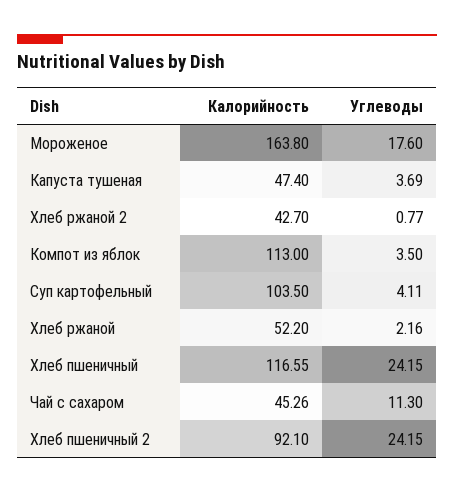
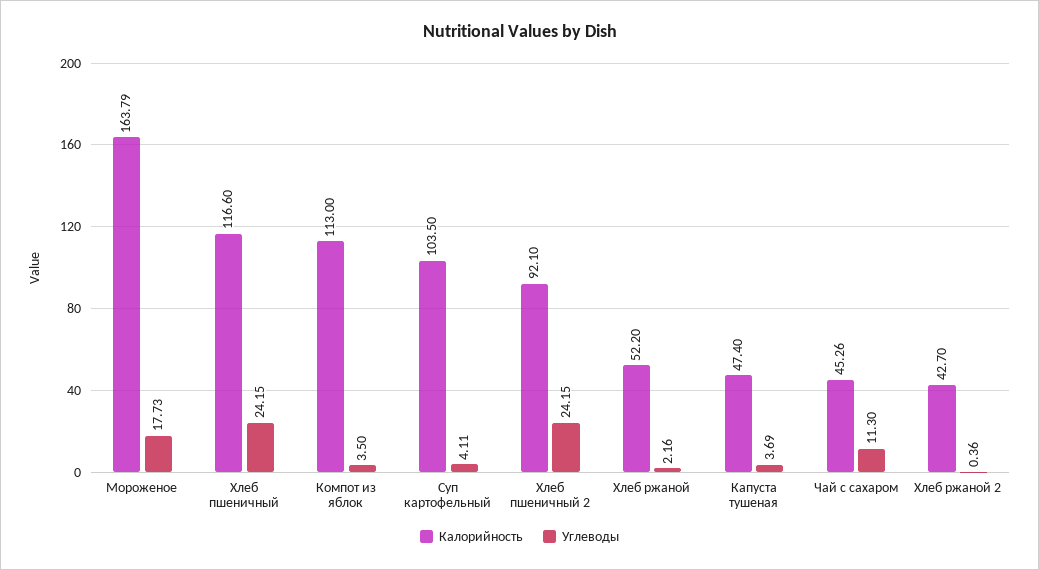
Калорийность, Мороженое: 163.8 -> 163.79
Углеводы, Мороженое: 17.6 -> 17.73
Углеводы, Хлеб ржаной 2: 0.77 -> 0.36
Калорийность, Хлеб пшеничный: 116.55 -> 116.6

